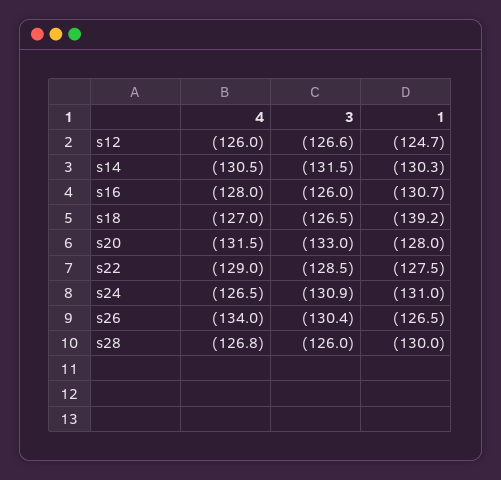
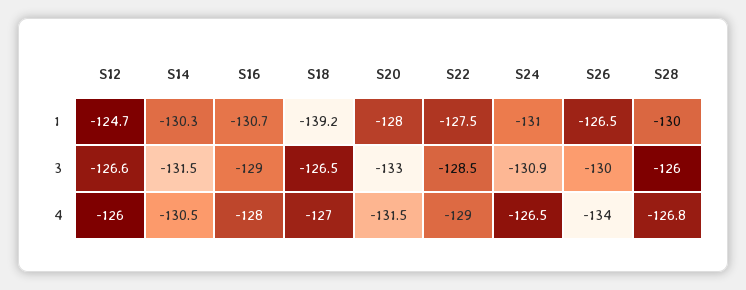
3, s16: -126 -> -129
3, s26: -130.4 -> -130

